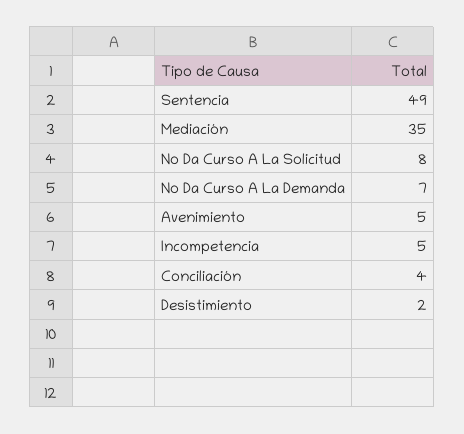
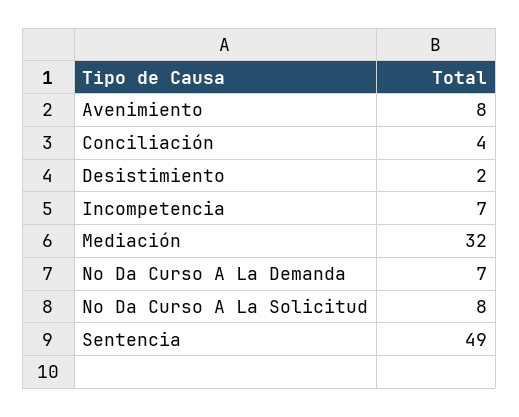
Mediación: 35 -> 32
Avenimiento: 5 -> 8
Incompetencia: 5 -> 7

